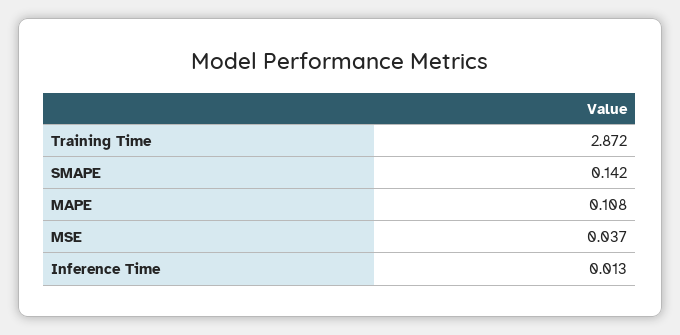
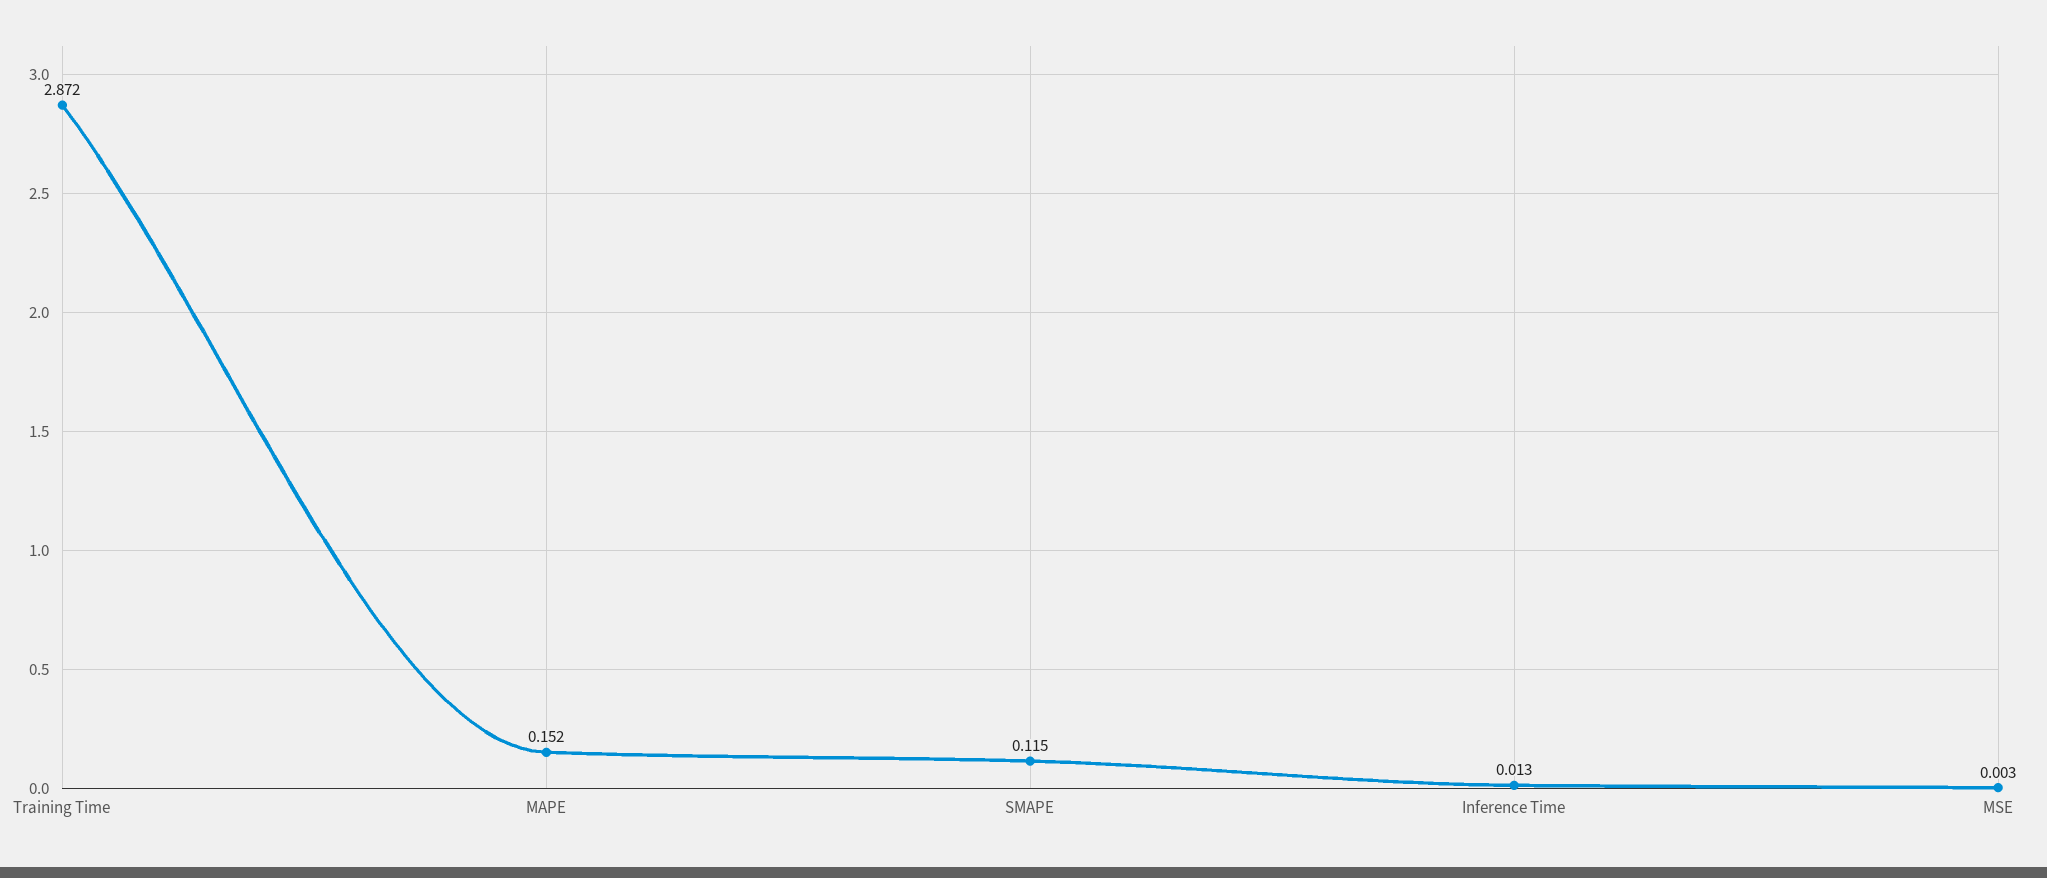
SMAPE: 0.142 -> 0.115
MAPE: 0.108 -> 0.152
MSE: 0.037 -> 0.003

